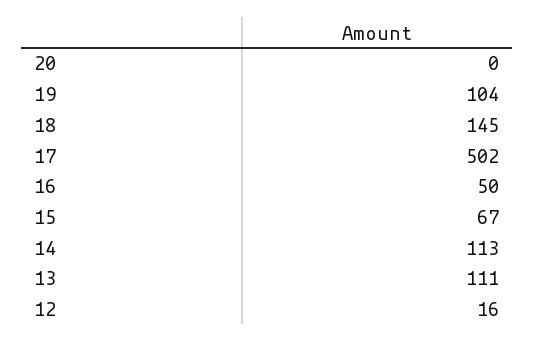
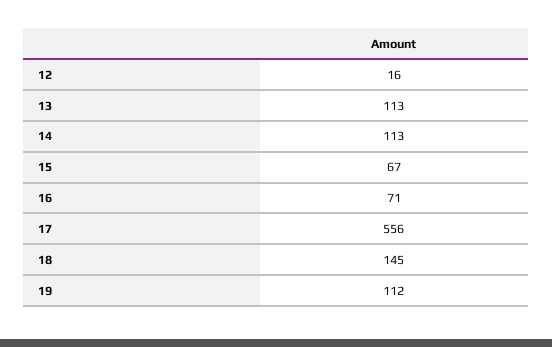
20: 0 -> none
19: 104 -> 112
17: 502 -> 556
16: 50 -> 71
13: 111 -> 113

